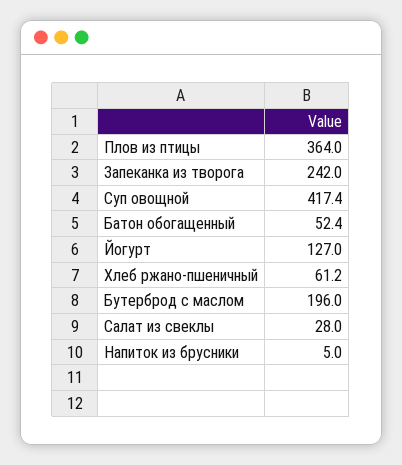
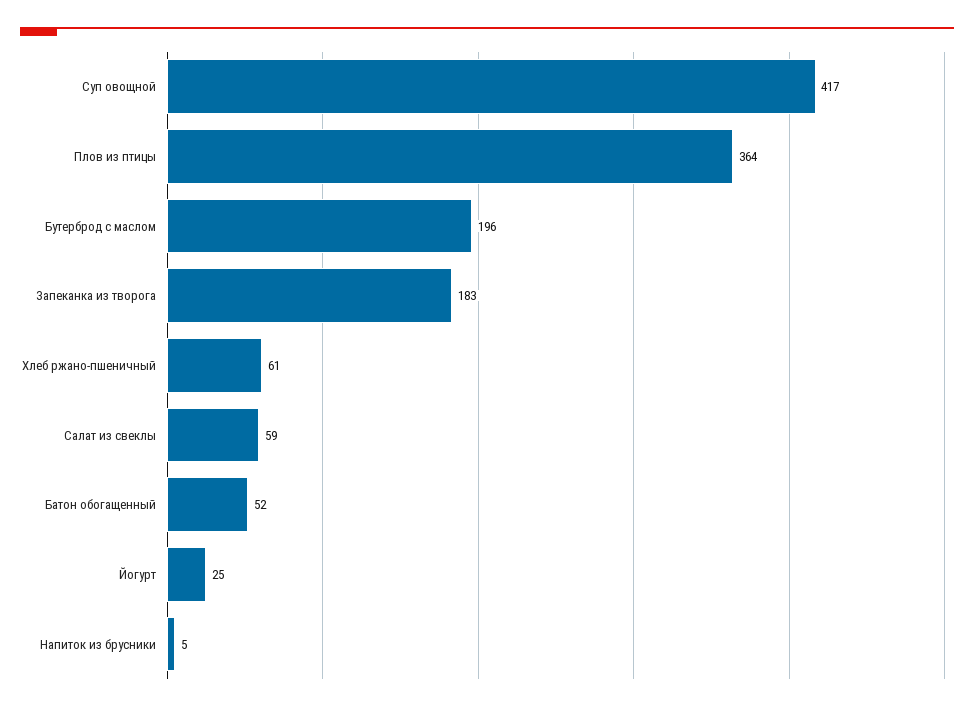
Запеканка из творога: 242 -> 183
Йогурт: 127 -> 25
Салат из свеклы: 28 -> 59

